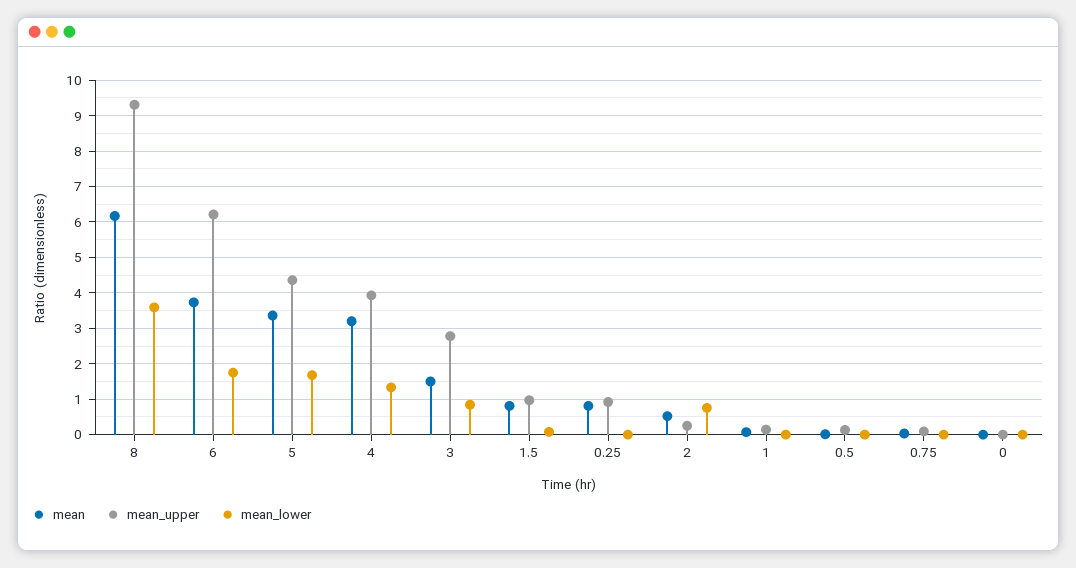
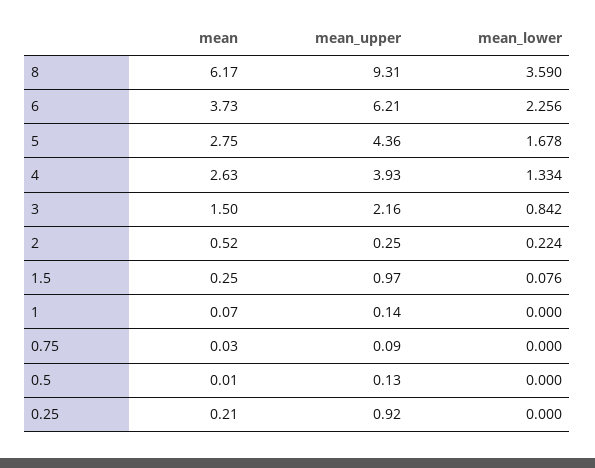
mean_lower, 6: 1.8 -> 2.256
mean, 5: 3.4 -> 2.75
mean, 4: 3.2 -> 2.63
mean_upper, 3: 2.8 -> 2.16
mean, 1.5: 0.8 -> 0.25
mean, 0.25: 0.8 -> 0.21
mean_lower, 2: 0.8 -> 0.224
mean, 0: 0 -> none
mean_upper, 0: 0 -> none
mean_lower, 0: 0 -> none

